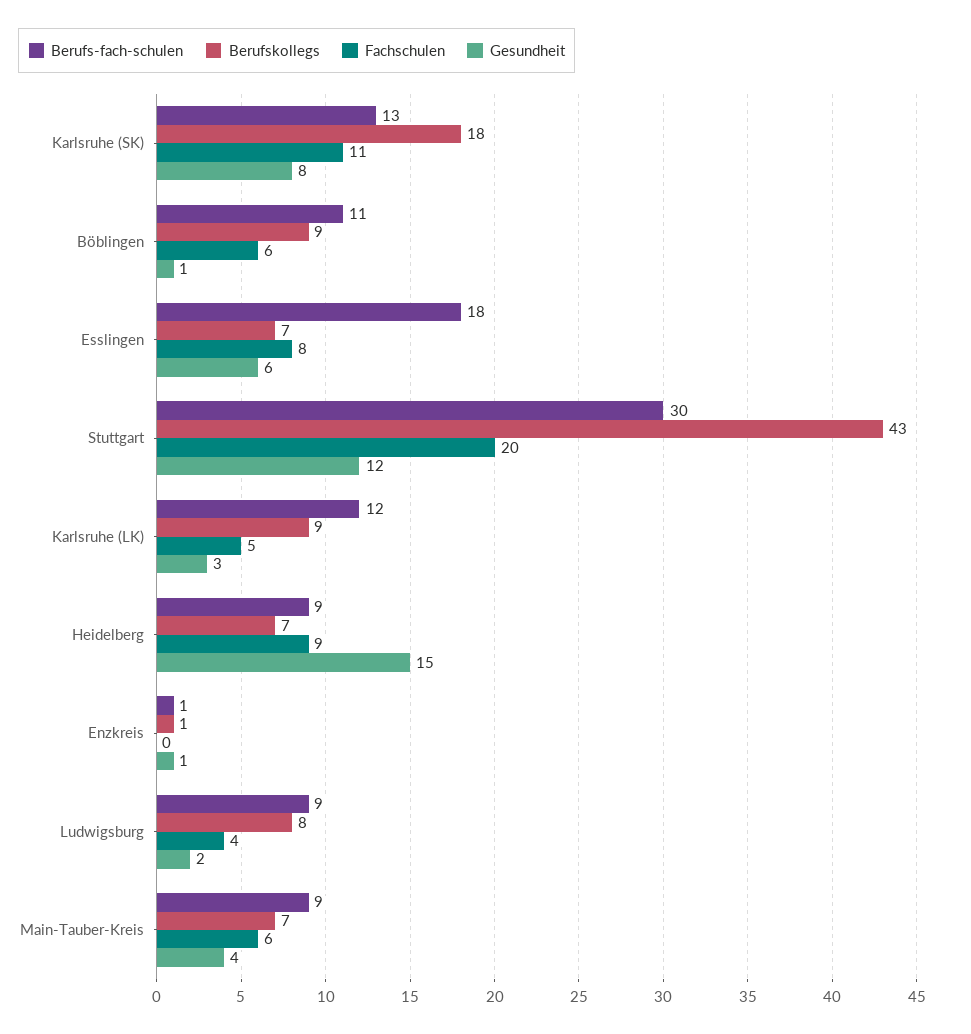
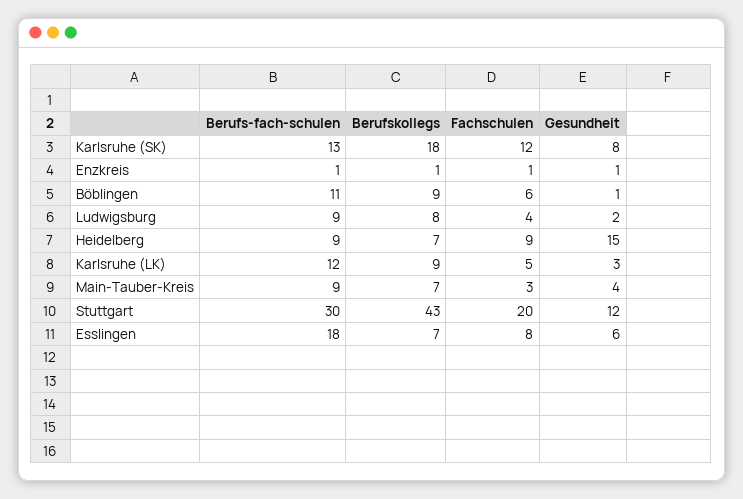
Fachschulen, Karlsruhe (SK): 11 -> 12
Fachschulen, Enzkreis: 0 -> 1
Fachschulen, Main-Tauber-Kreis: 6 -> 3

